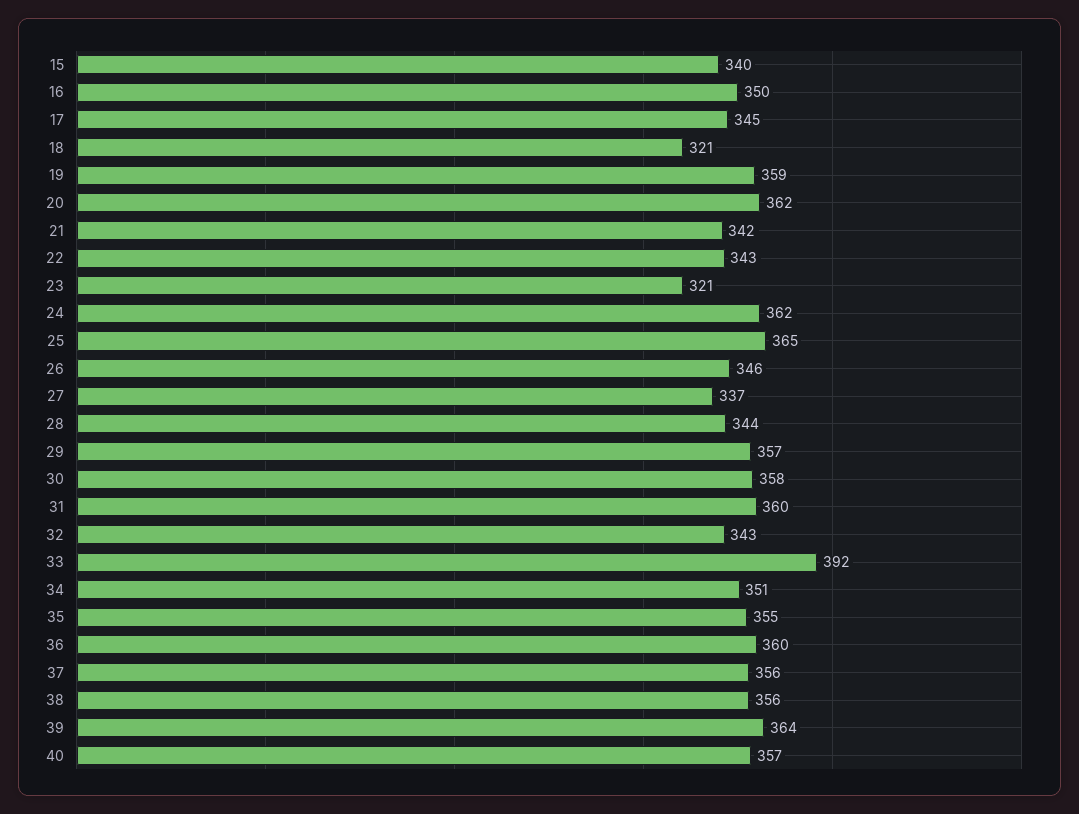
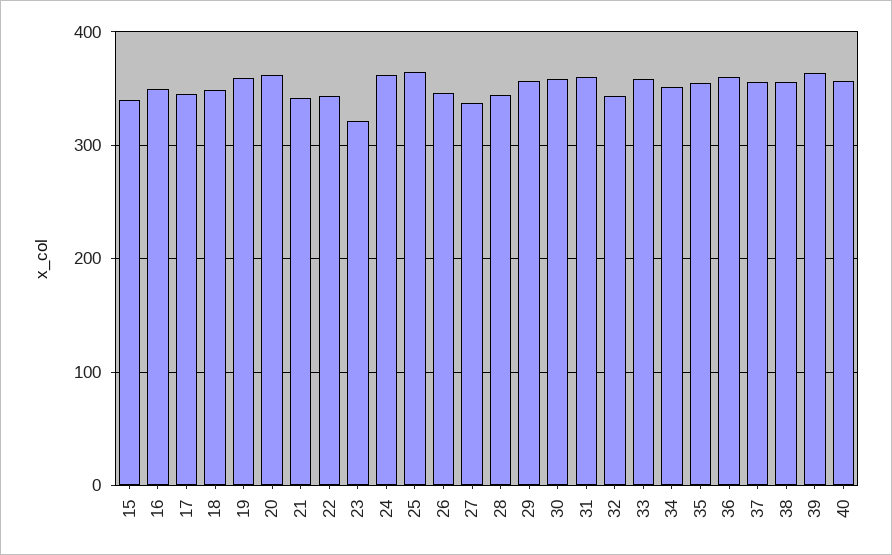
18: 321 -> 350
33: 392 -> 360

